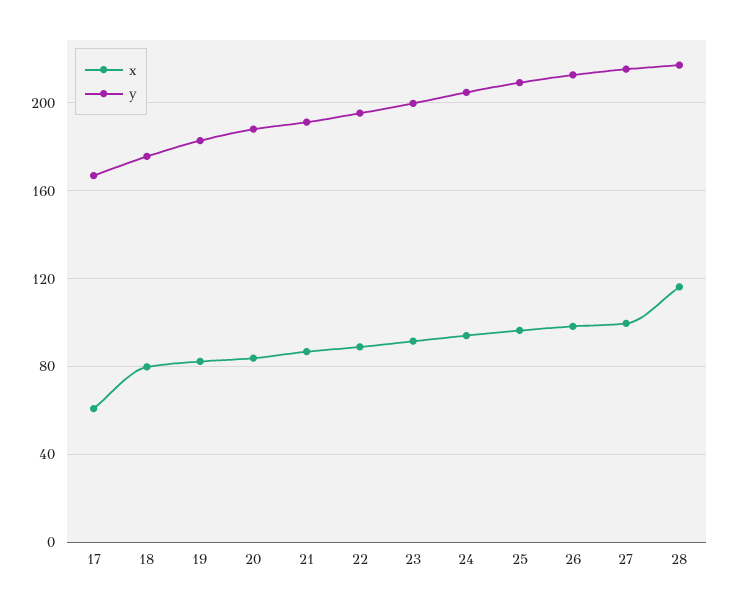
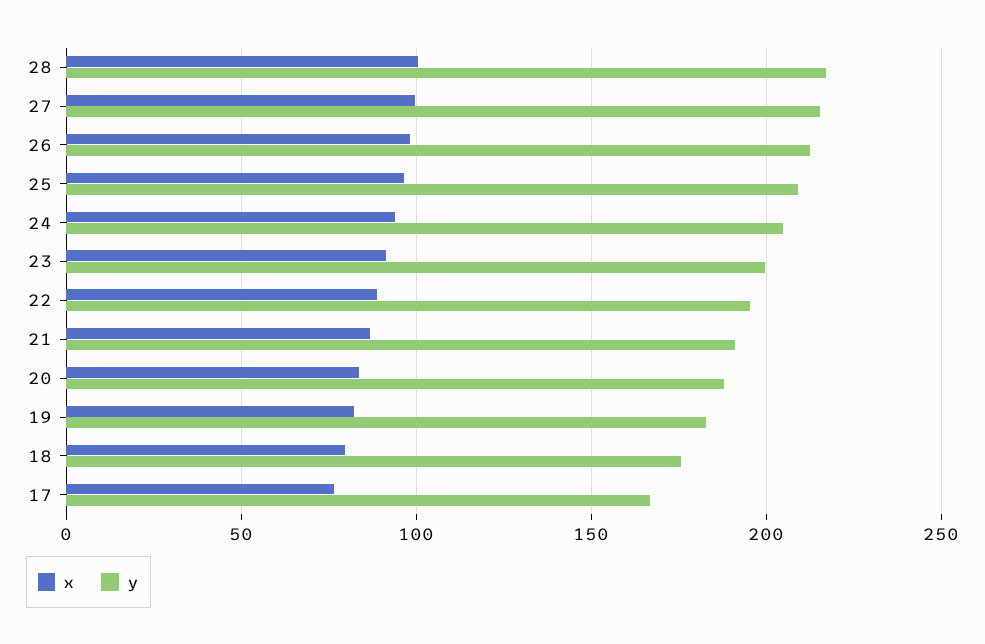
x, 17: 60 -> 75
x, 28: 115 -> 100

